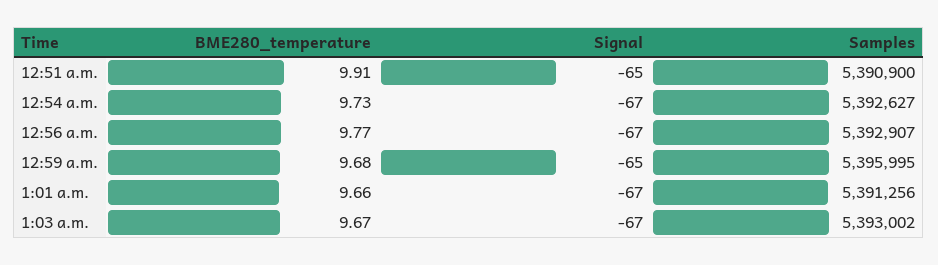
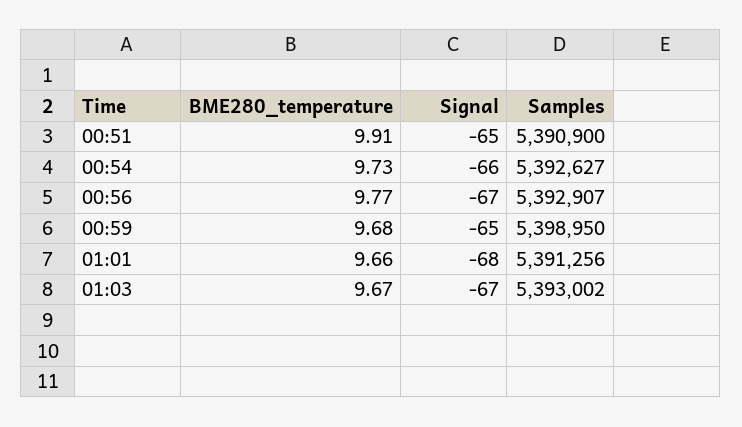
Signal, 12:54 a.m.: -67 -> -66
Samples, 12:59 a.m.: 5395995 -> 5398950
Signal, 1:01 a.m.: -67 -> -68

